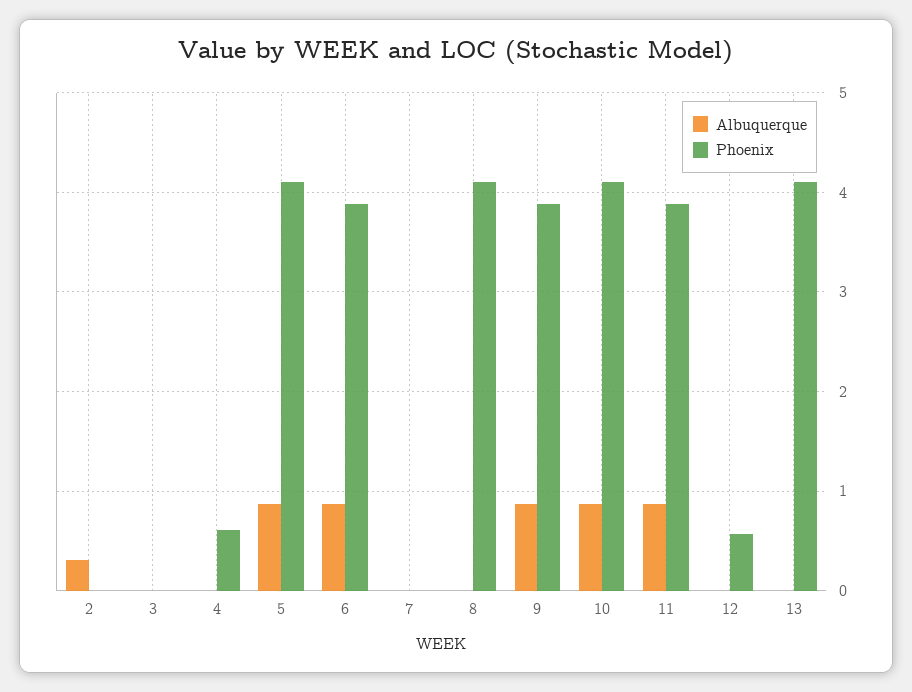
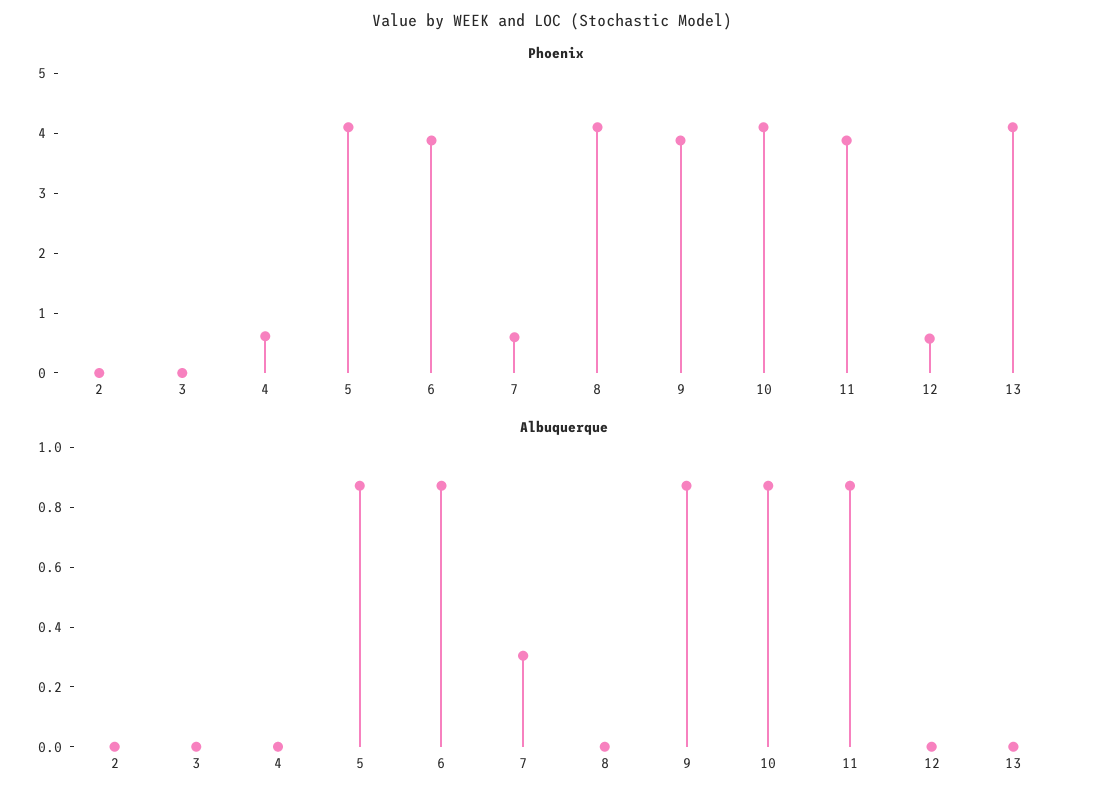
Albuquerque, 2: 0.3 -> 0
Albuquerque, 7: 0 -> 0.3
Phoenix, 7: 0 -> 0.6

